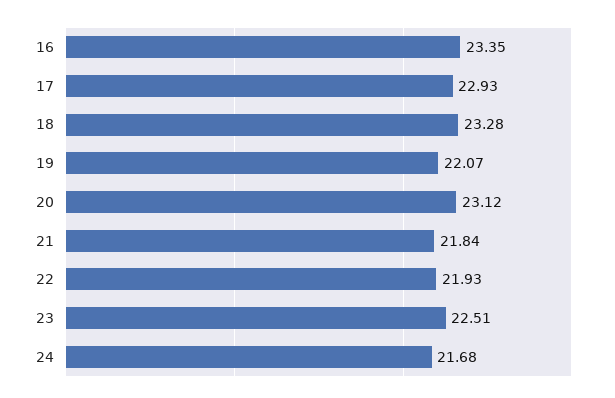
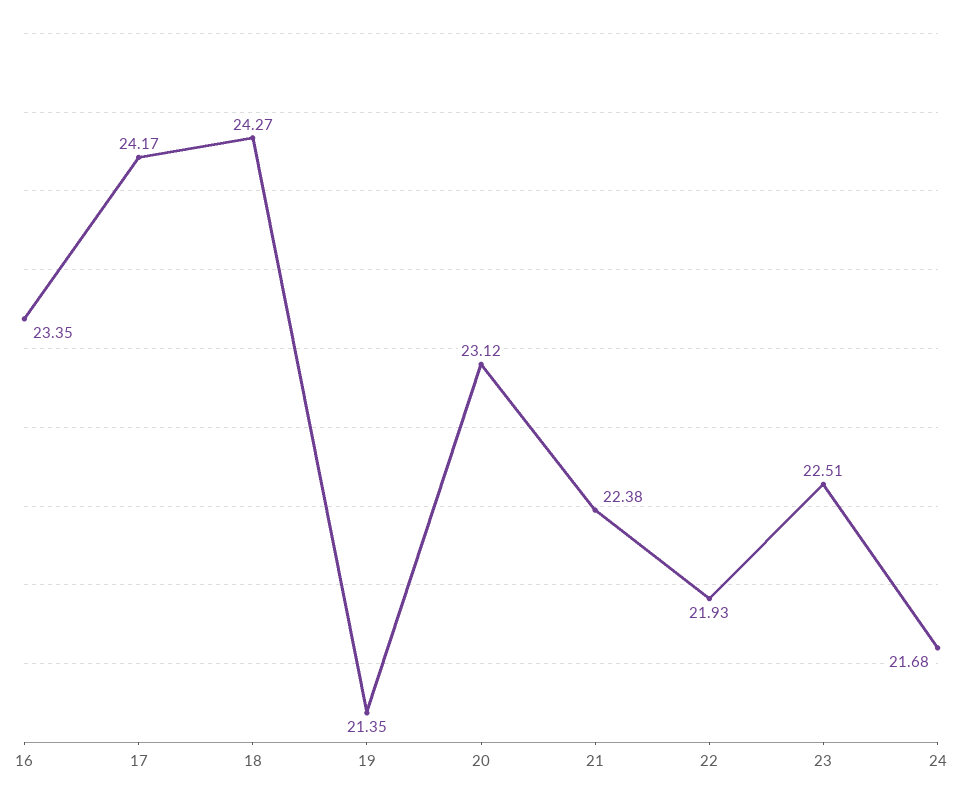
17: 22.93 -> 24.17
18: 23.28 -> 24.27
19: 22.07 -> 21.35
21: 21.84 -> 22.38

